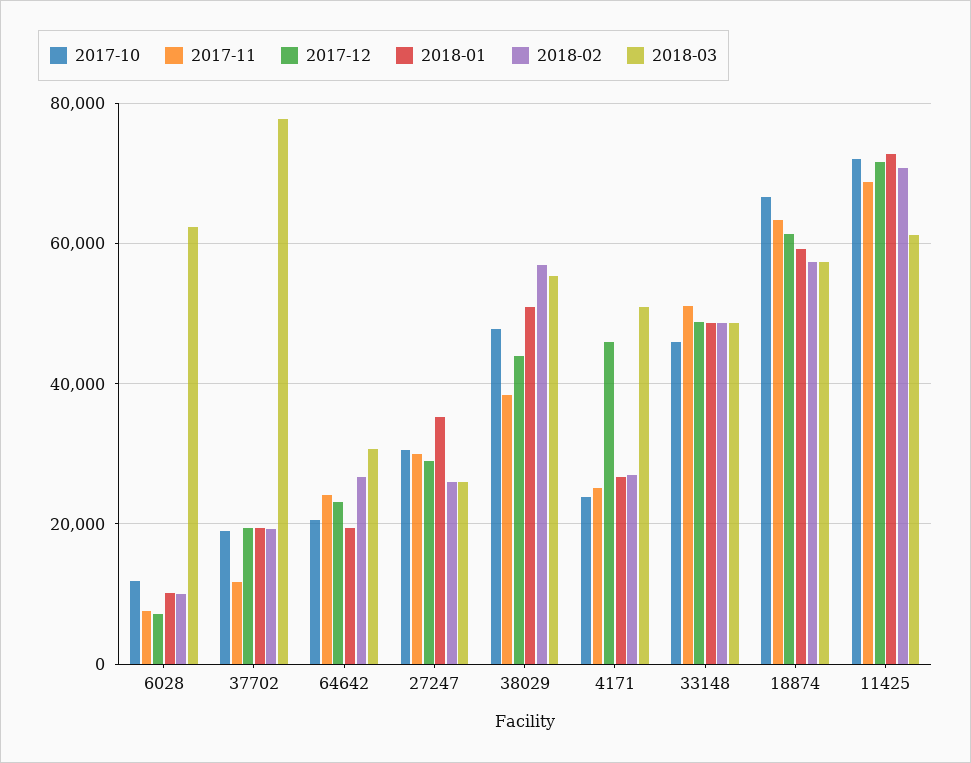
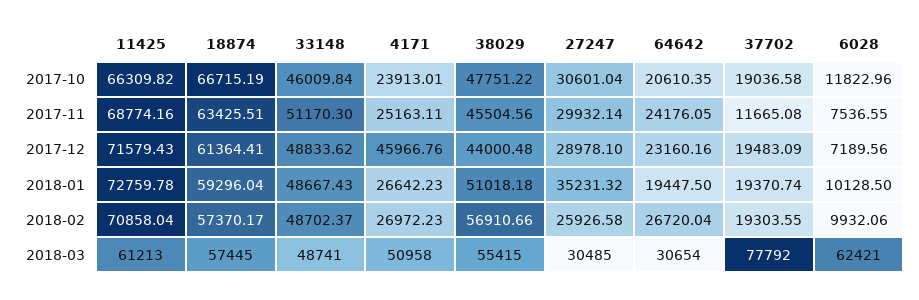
2018-03, 27247: 26000 -> 30485
2017-11, 38029: 38000 -> 45504.56
2017-10, 11425: 72000 -> 66309.82

